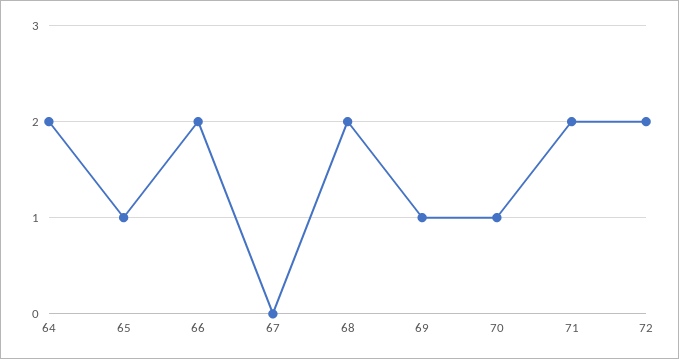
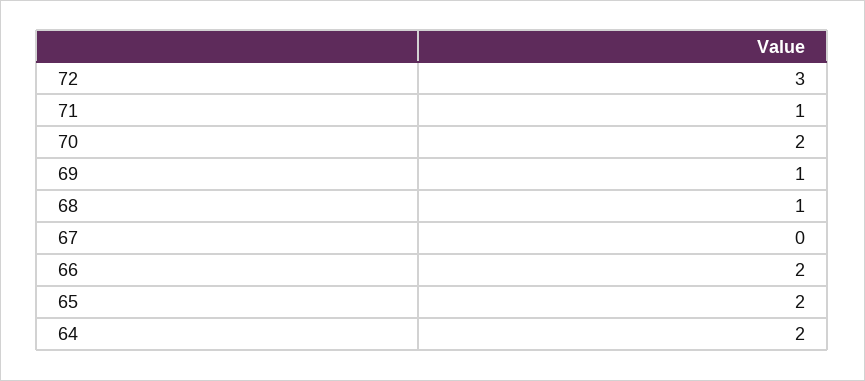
65: 1 -> 2
68: 2 -> 1
70: 1 -> 2
71: 2 -> 1
72: 2 -> 3

